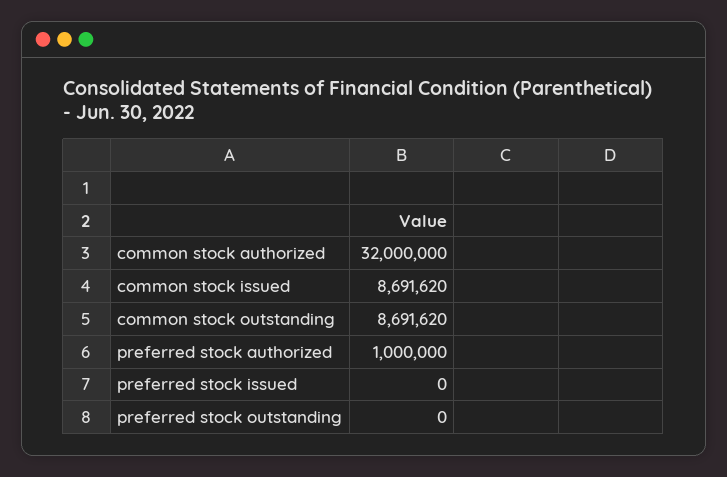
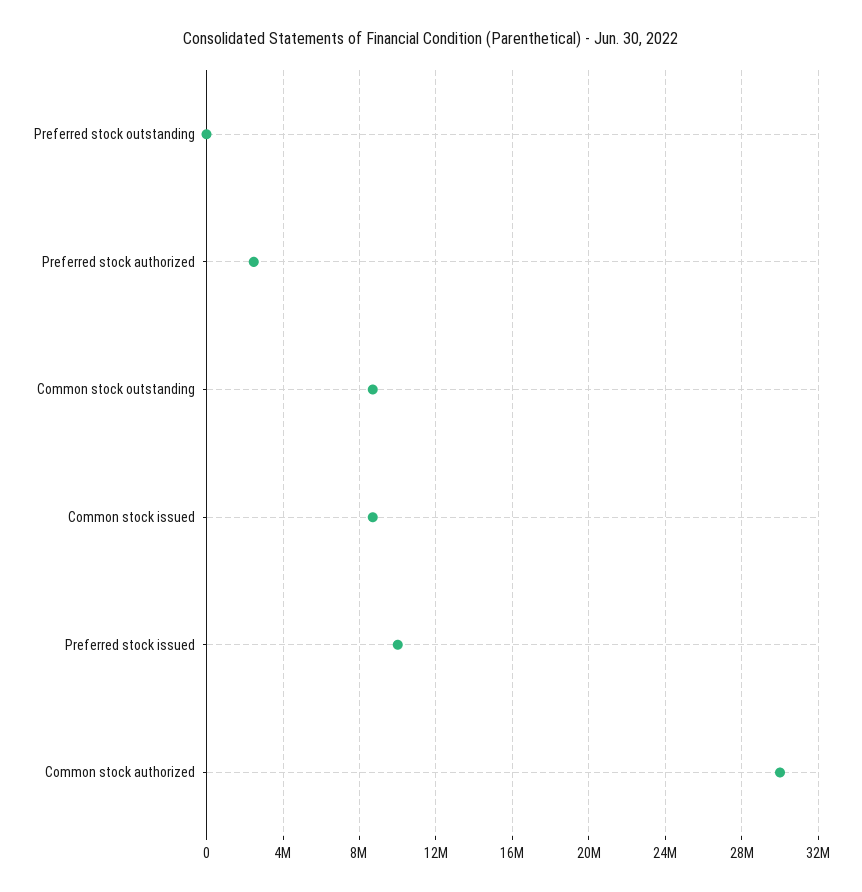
common stock authorized: 32000000 -> 30000000
preferred stock authorized: 1000000 -> 2500000
preferred stock issued: 0 -> 10000000

